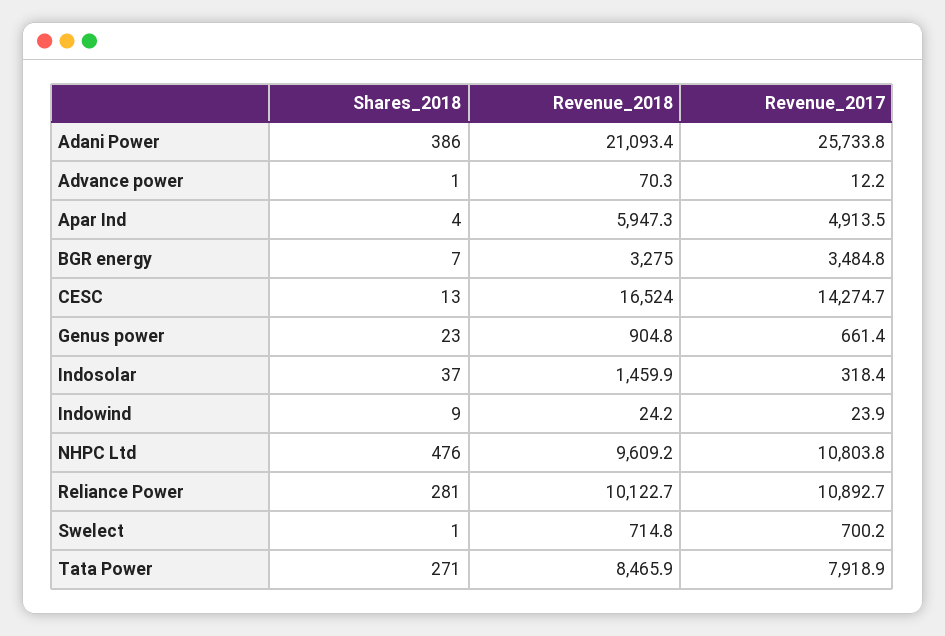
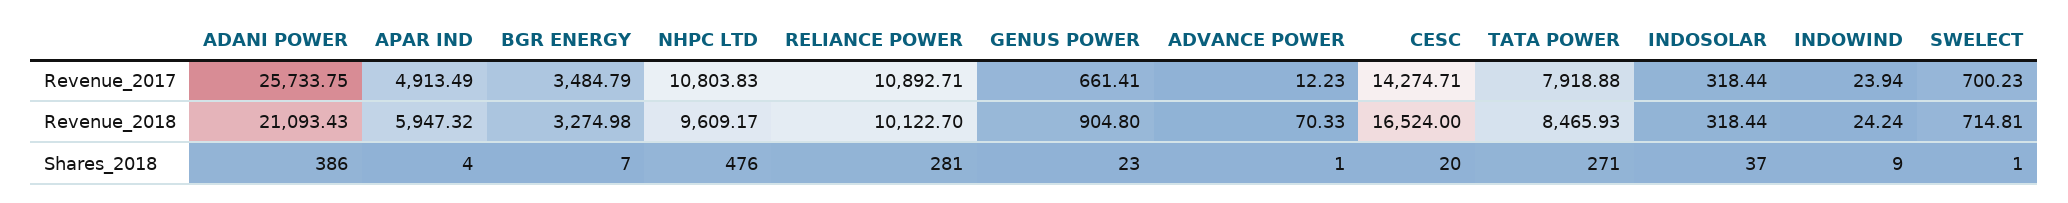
Shares_2018, CESC: 13 -> 20
Revenue_2018, Indosolar: 1459.9 -> 318.44

